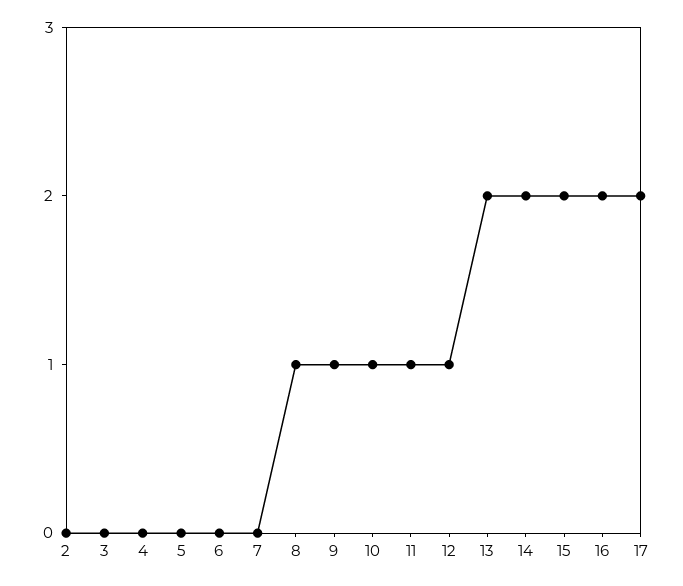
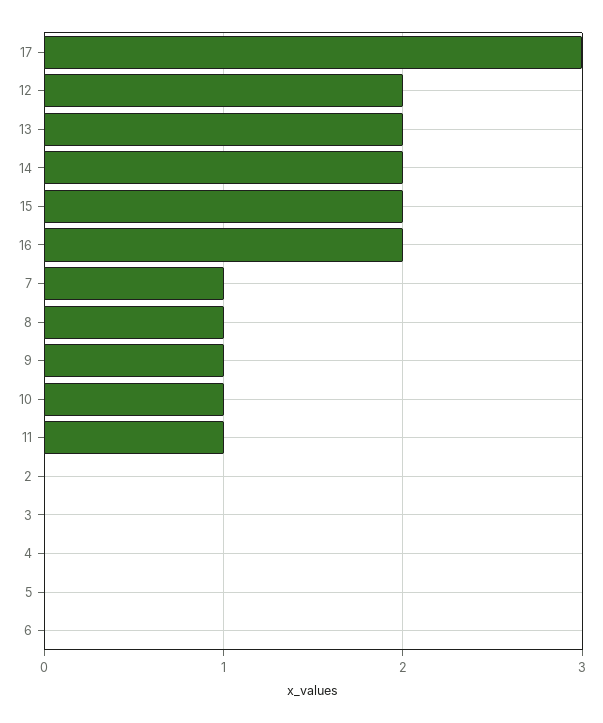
7: 0 -> 1
12: 1 -> 2
17: 2 -> 3

